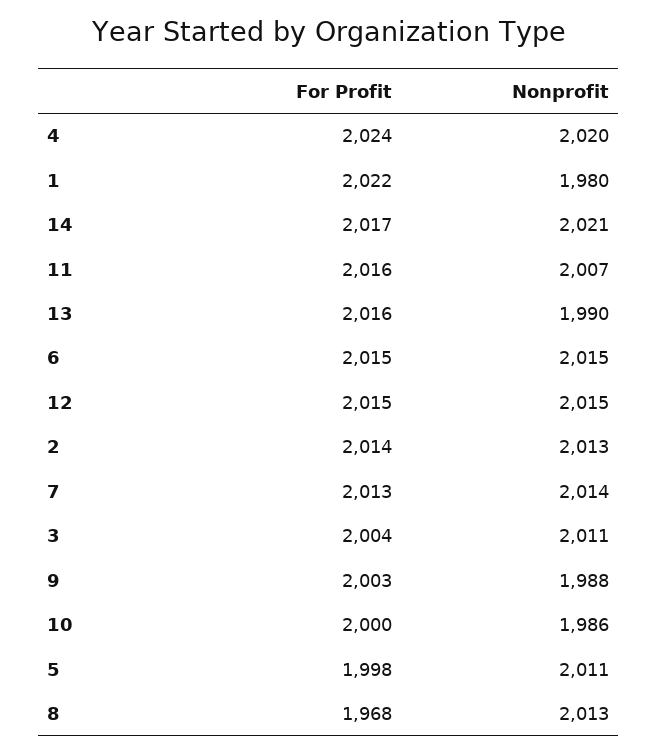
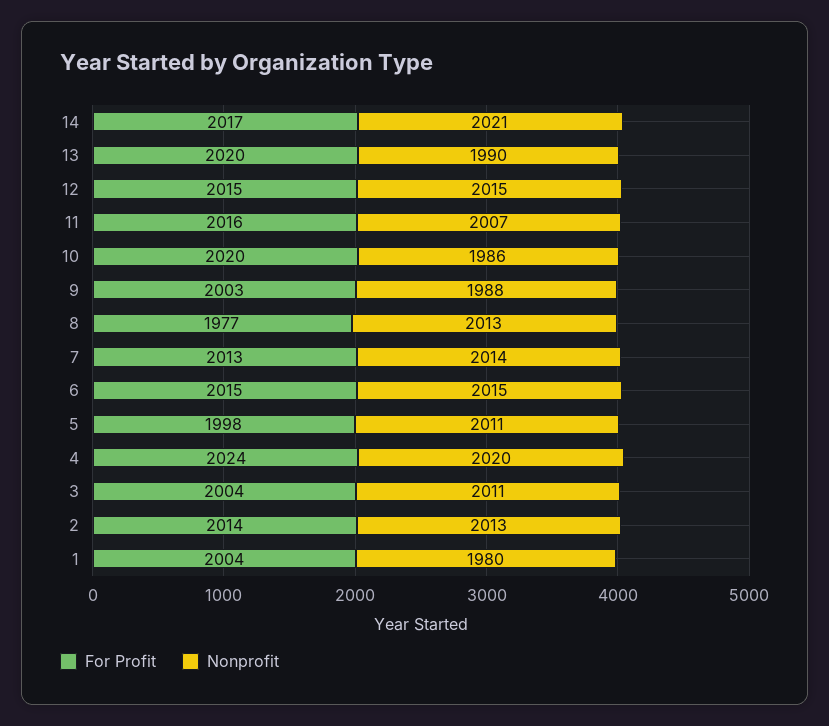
For Profit, 1: 2022 -> 2004
For Profit, 13: 2016 -> 2020
For Profit, 10: 2000 -> 2020
For Profit, 8: 1968 -> 1977

